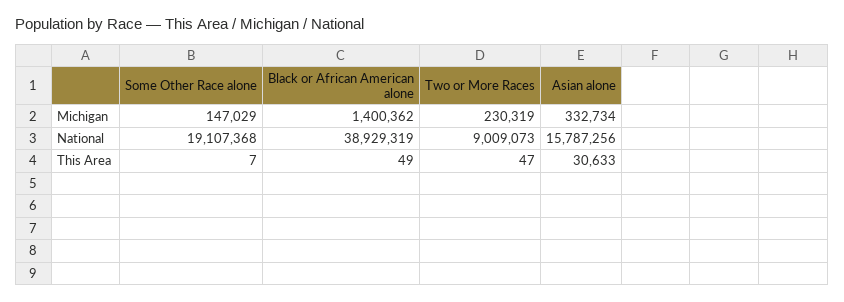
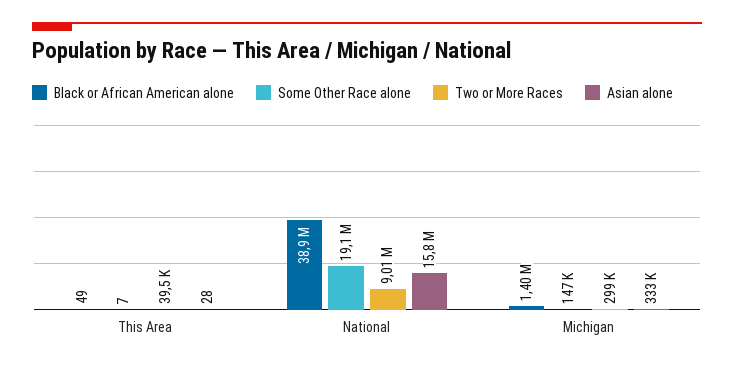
Two or More Races, Michigan: 230319 -> 299000
Two or More Races, This Area: 47 -> 39500
Asian alone, This Area: 30633 -> 28

